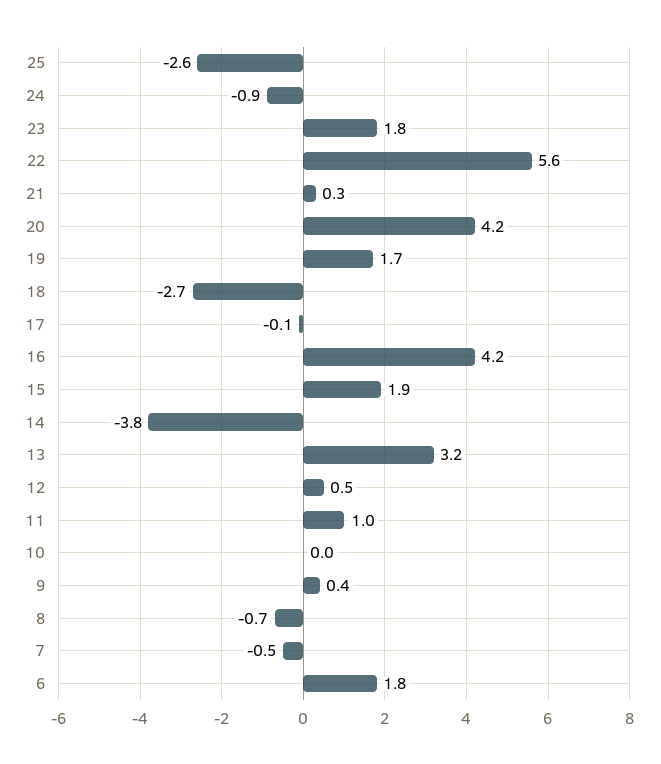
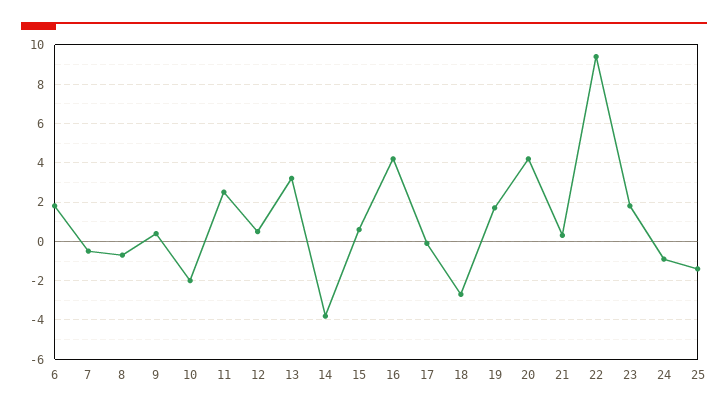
25: -2.6 -> -1.5
22: 5.6 -> 9.5
15: 1.9 -> 0.5
11: 1 -> 2.5
10: 0 -> -2

